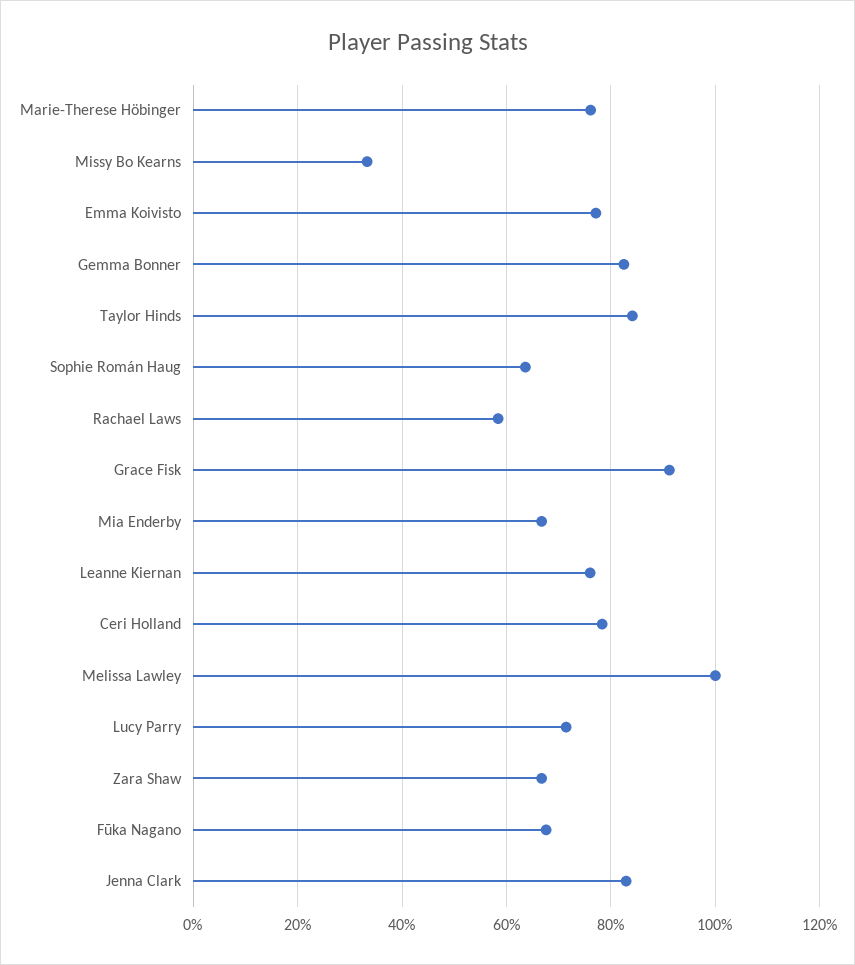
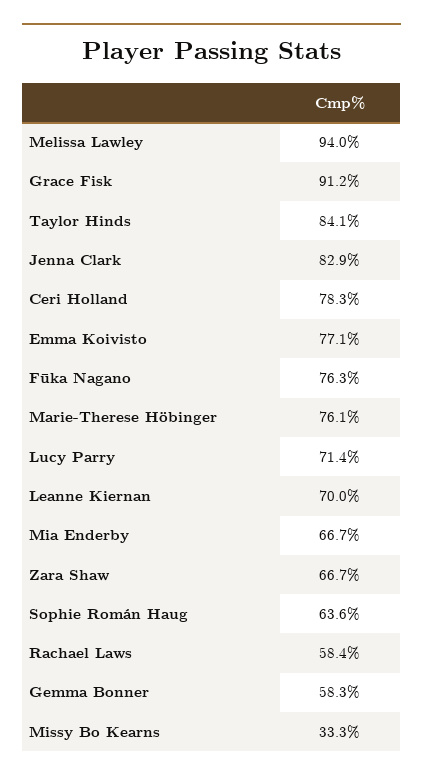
Gemma Bonner: 82 -> 58.3
Leanne Kiernan: 76 -> 70
Melissa Lawley: 100 -> 94
Fūka Nagano: 68 -> 76.3

